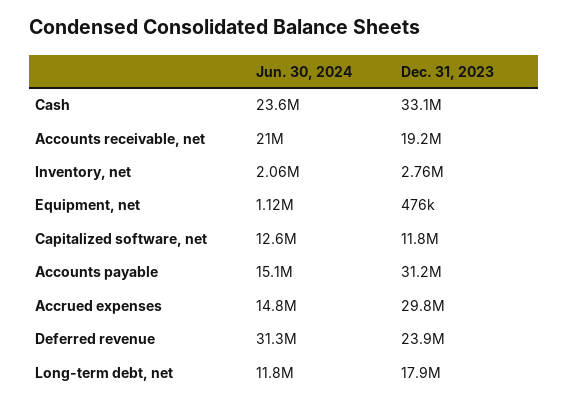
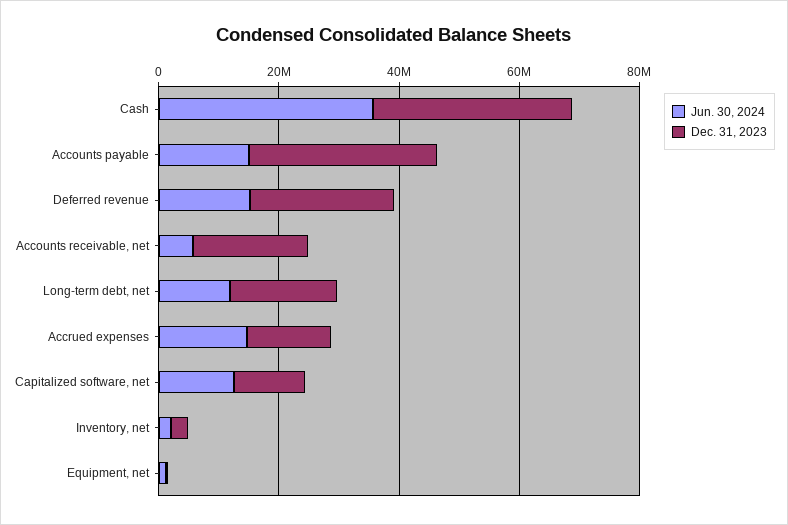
Jun. 30, 2024, Cash: 23600000 -> 35000000
Jun. 30, 2024, Accounts receivable, net: 21000000 -> 5000000
Dec. 31, 2023, Accrued expenses: 29800000 -> 15000000
Jun. 30, 2024, Deferred revenue: 31300000 -> 15000000

